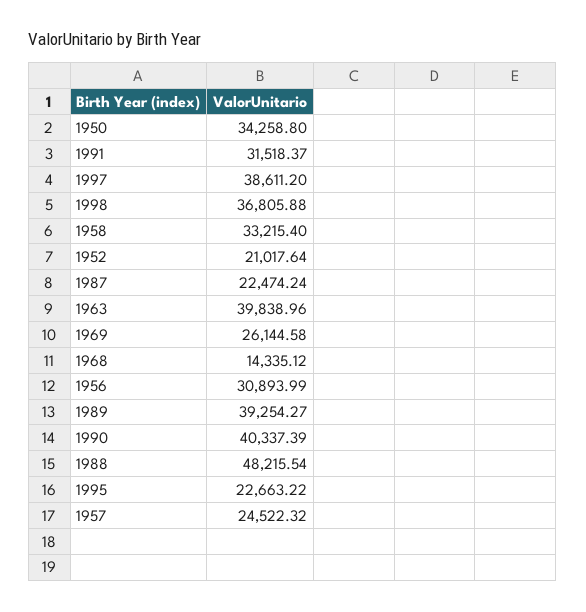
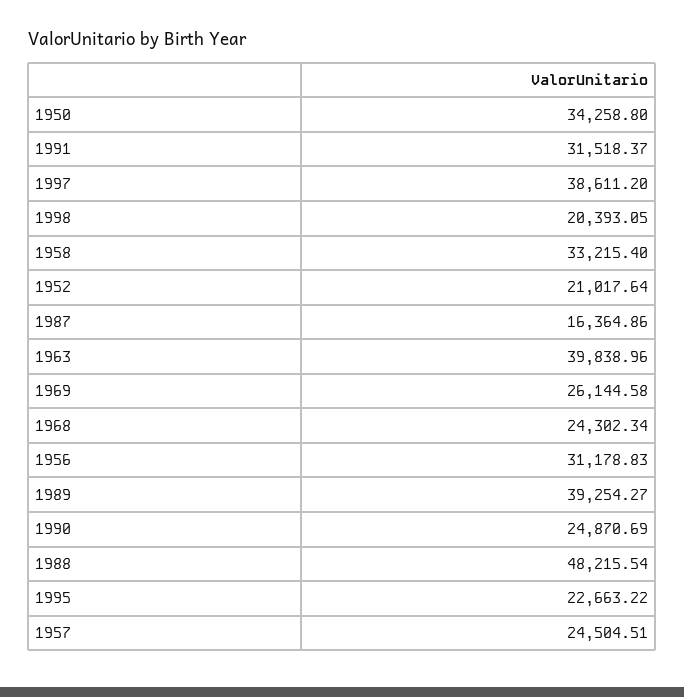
1998: 36805.88 -> 20393.05
1987: 22474.24 -> 16364.86
1968: 14335.12 -> 24302.34
1956: 30893.99 -> 31178.83
1990: 40337.39 -> 24870.69
1957: 24522.32 -> 24504.51

